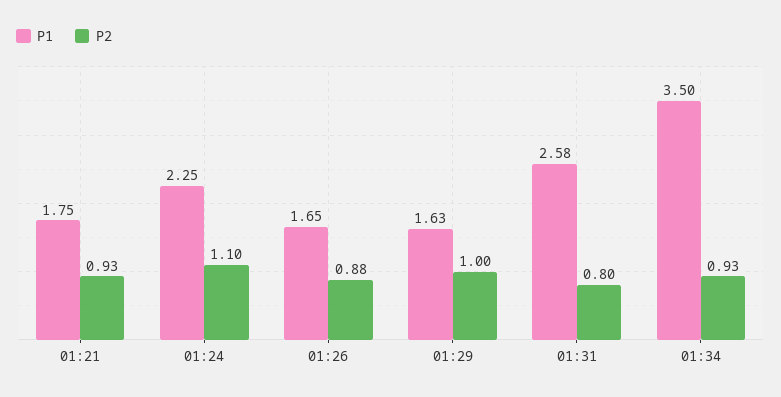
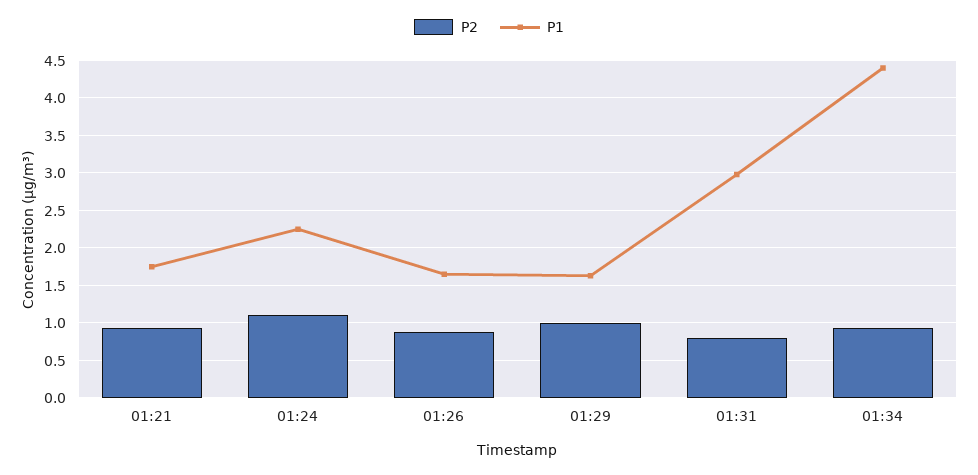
P1, 01:31: 2.58 -> 3
P1, 01:34: 3.5 -> 4.4

